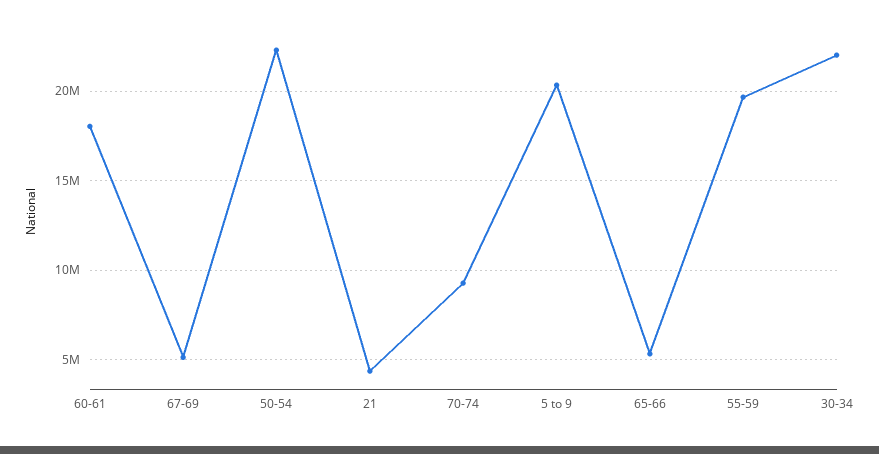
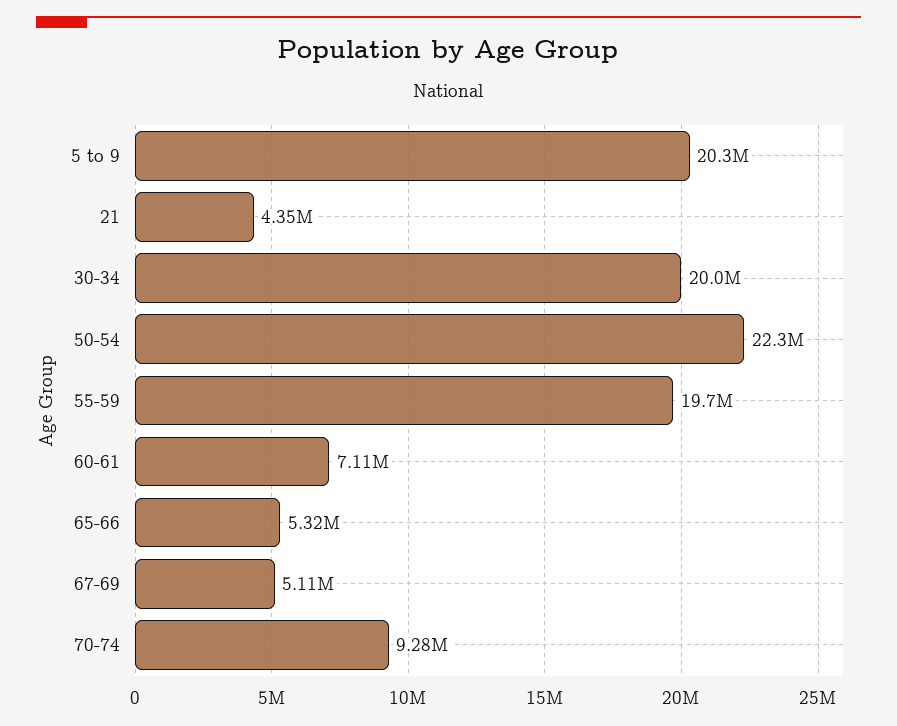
60-61: 18000000 -> 7110000
30-34: 22000000 -> 20000000

